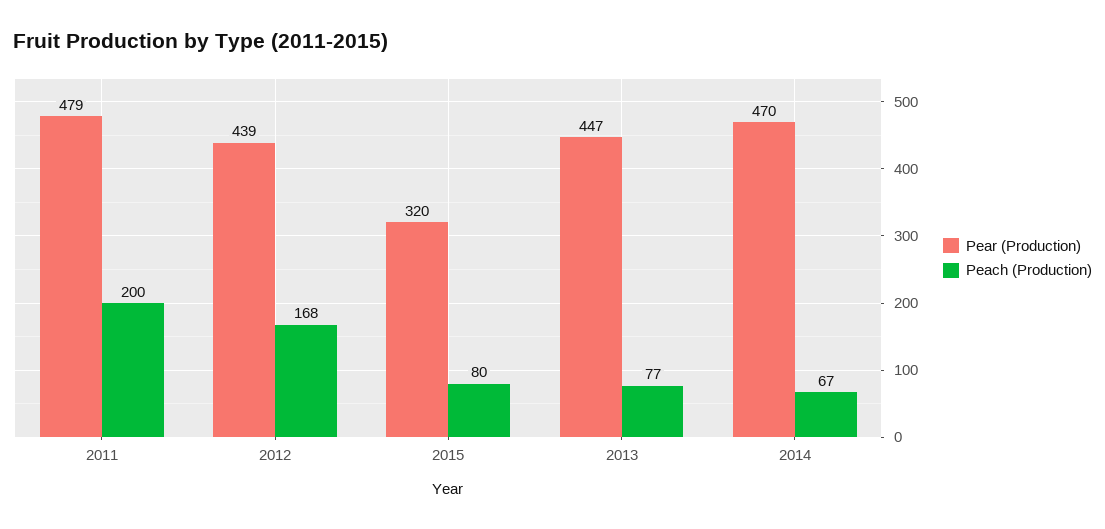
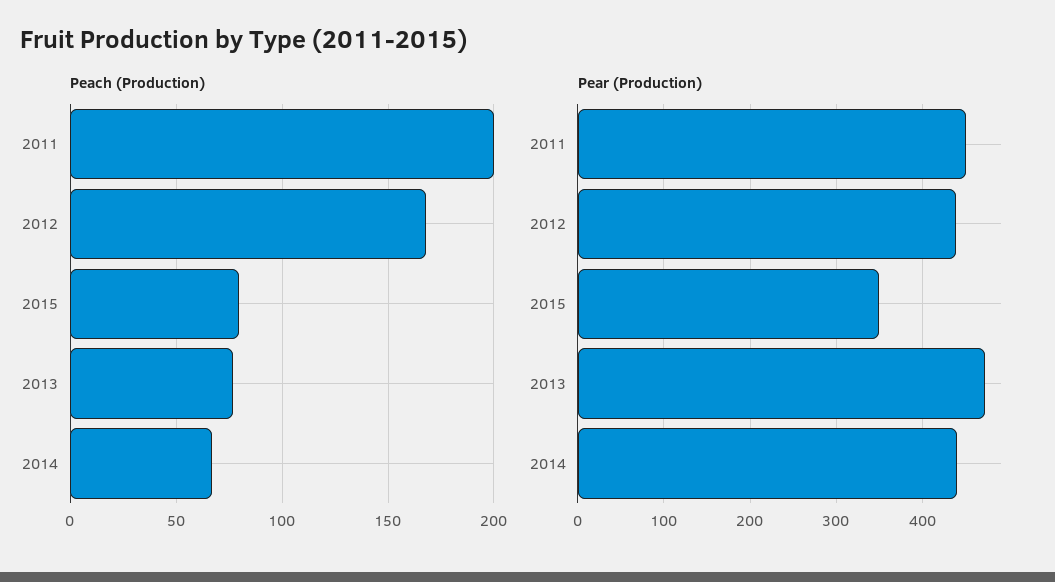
Pear (Production), 2011: 479 -> 450
Pear (Production), 2015: 320 -> 350
Pear (Production), 2013: 447 -> 470
Pear (Production), 2014: 470 -> 440

